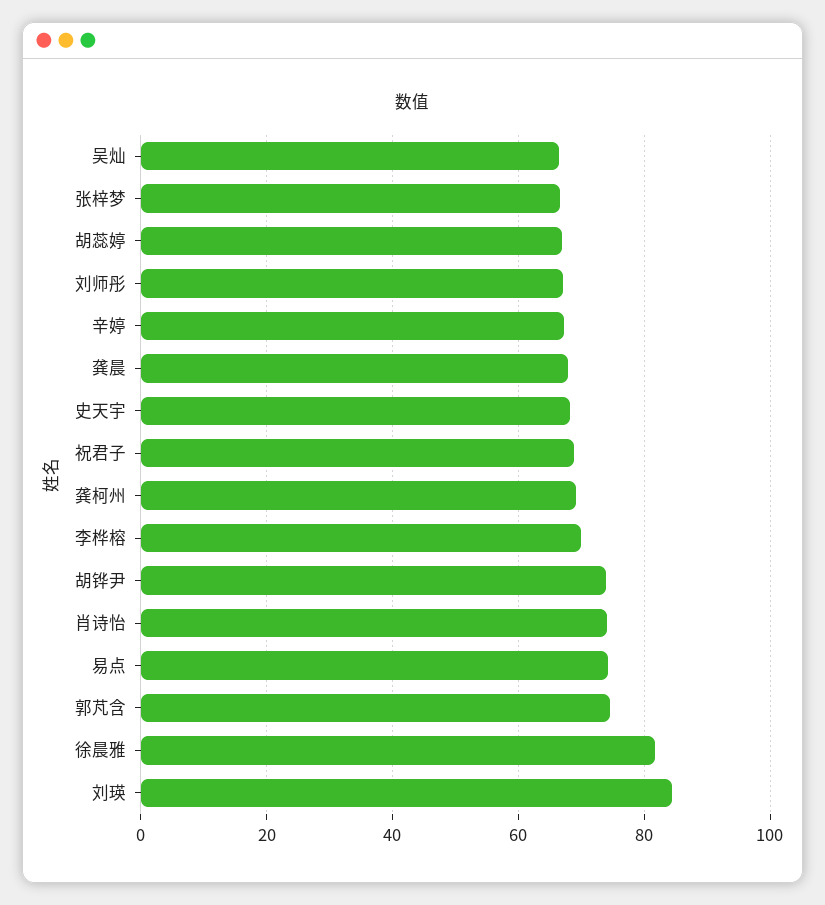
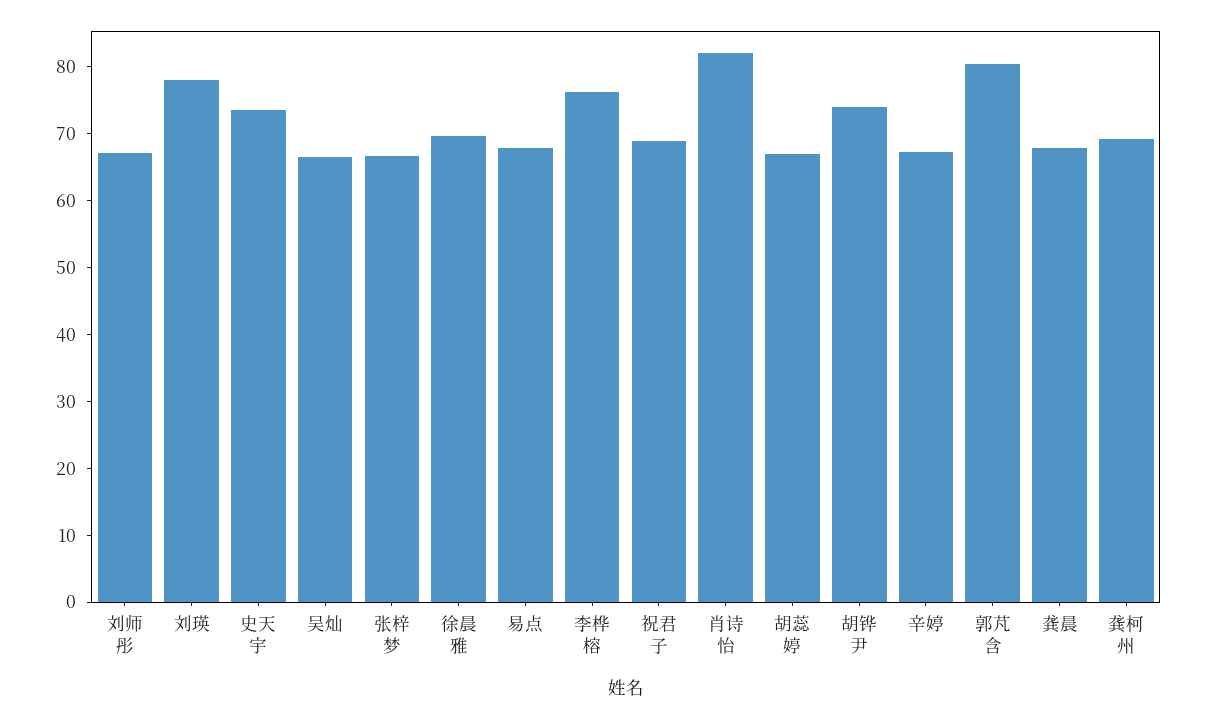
史天宇: 68 -> 74
李桦榕: 70 -> 76
肖诗怡: 74 -> 82
易点: 74 -> 68
郭芃含: 74 -> 80
徐晨雅: 82 -> 70
刘瑛: 84 -> 78

